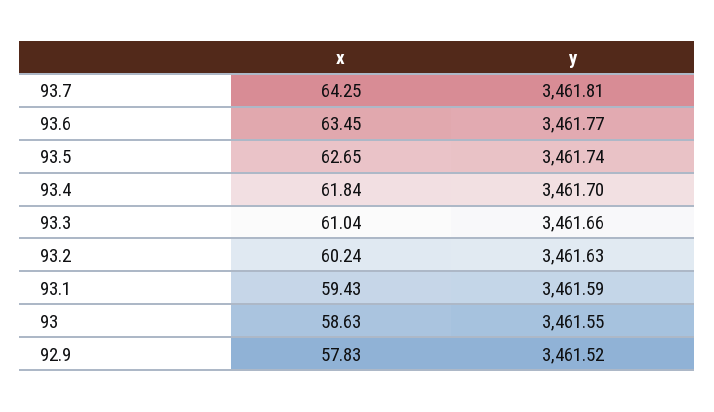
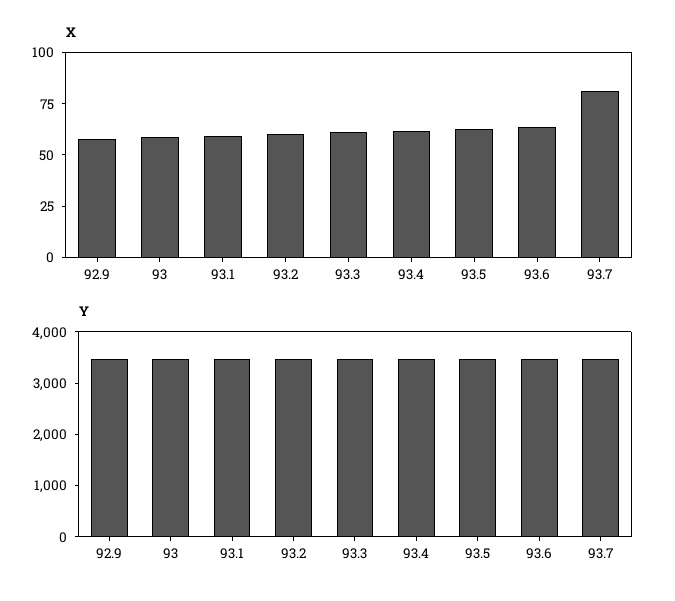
x, 93.7: 64.25 -> 80

